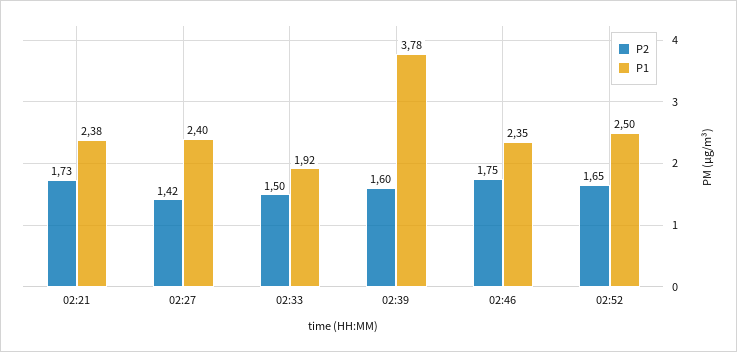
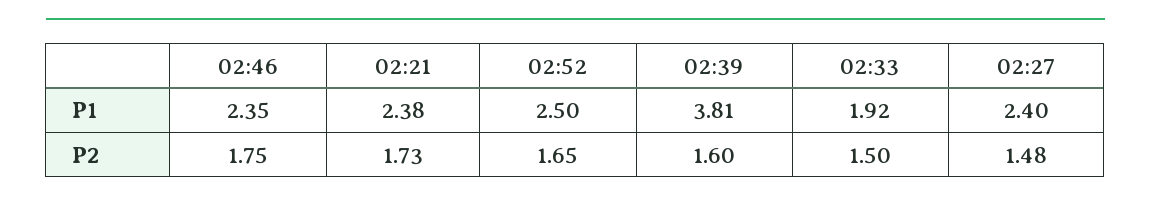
P2, 02:27: 1.42 -> 1.48
P1, 02:39: 3.78 -> 3.81

